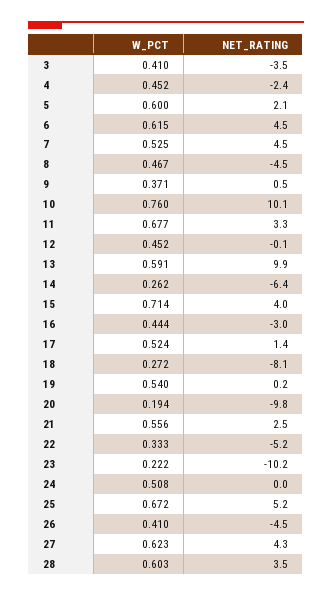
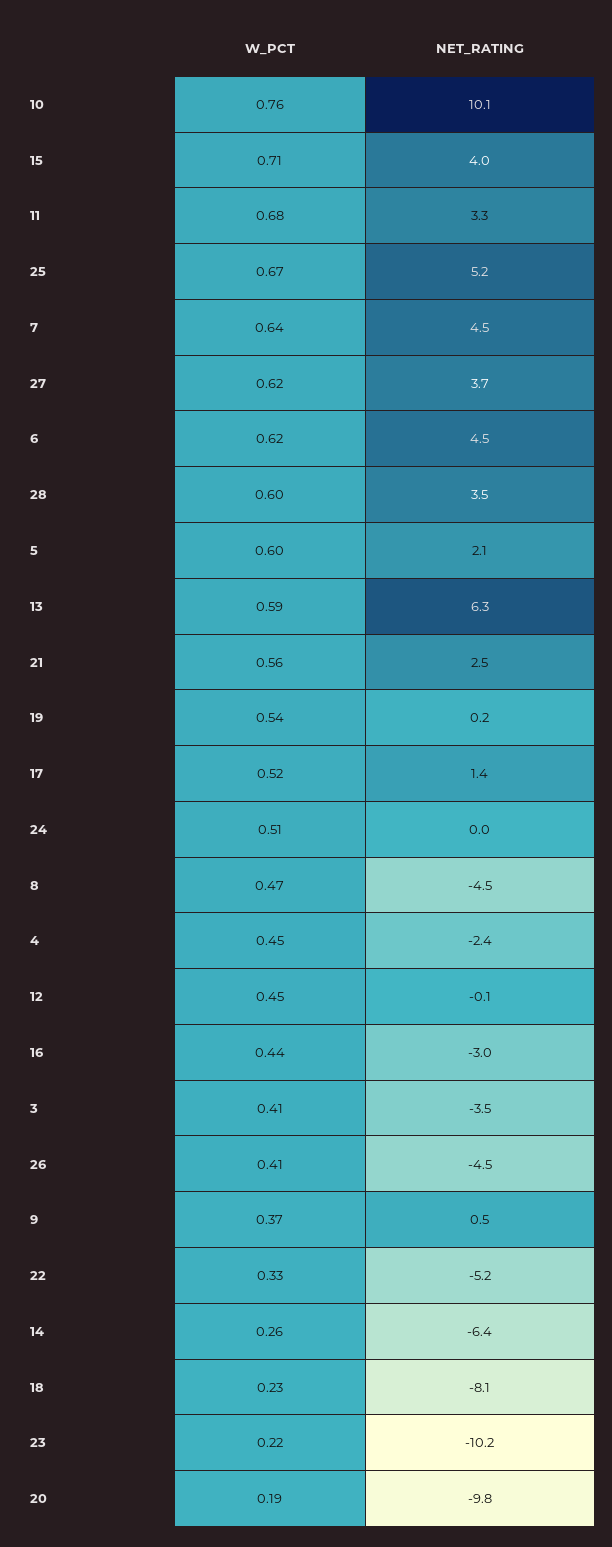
W_PCT, 7: 0.525 -> 0.64
NET_RATING, 13: 9.9 -> 6.3
W_PCT, 18: 0.272 -> 0.23
NET_RATING, 27: 4.3 -> 3.7

